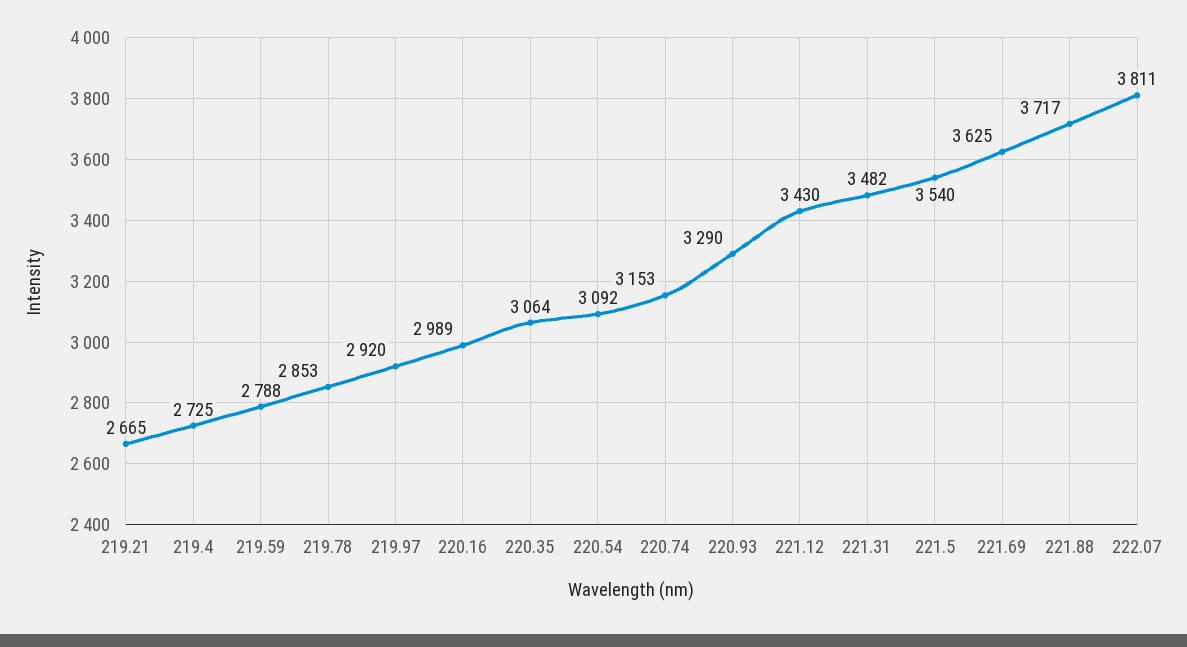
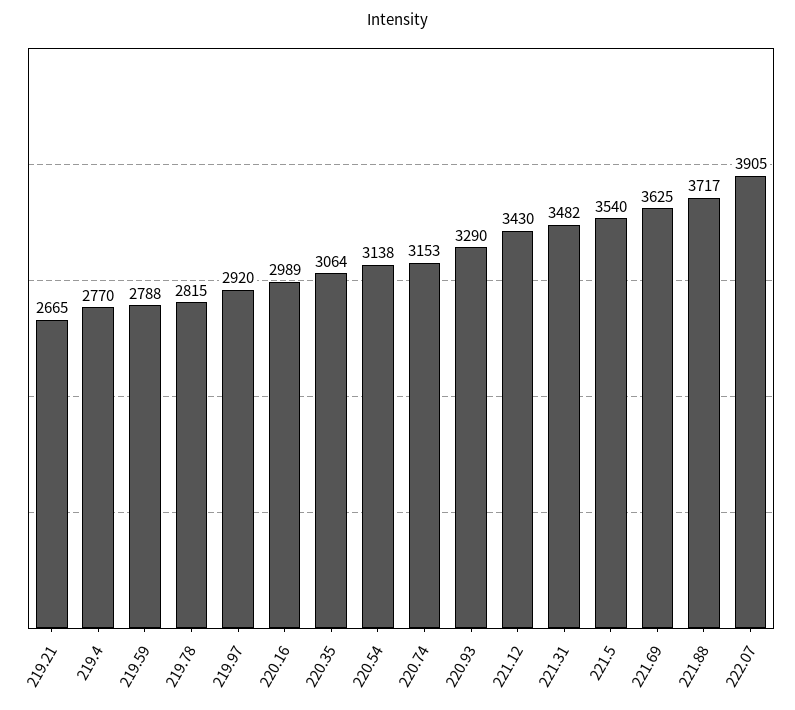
219.4: 2725 -> 2770
219.78: 2853 -> 2815
220.54: 3092 -> 3138
222.07: 3811 -> 3905

